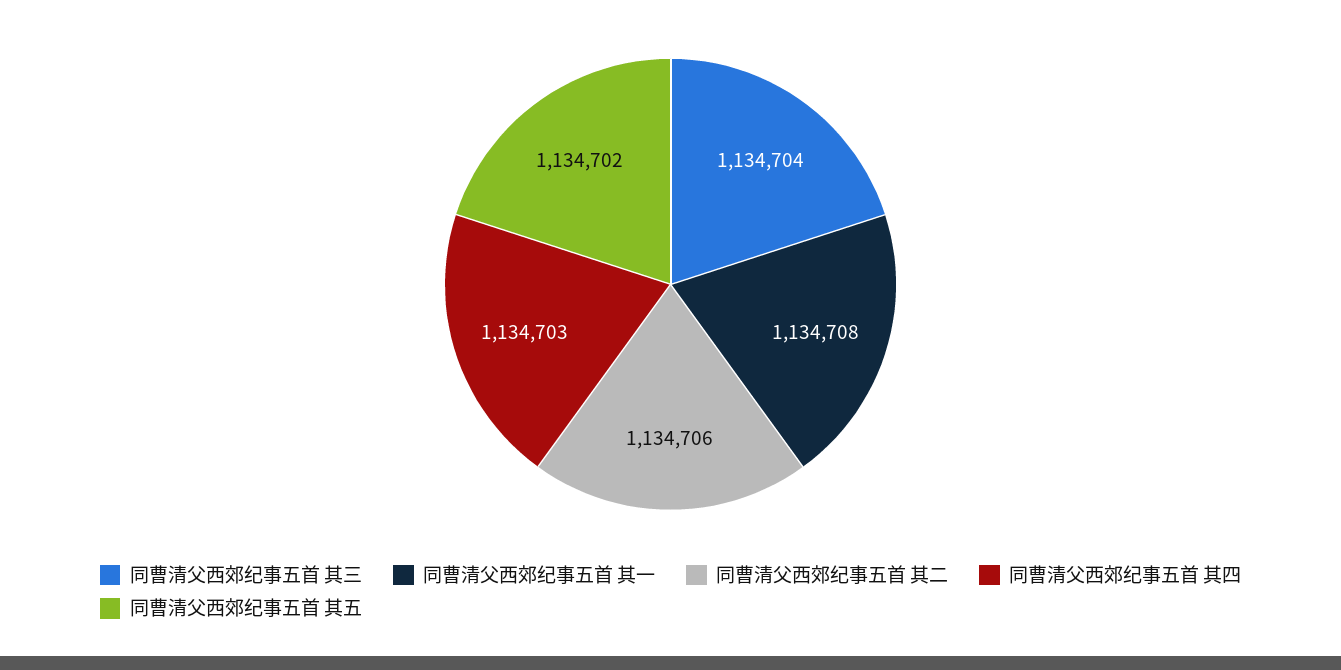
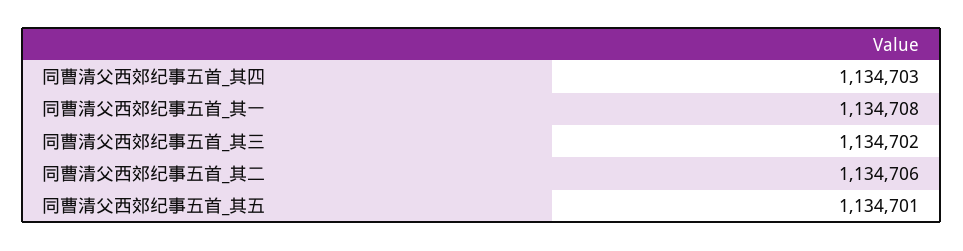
同曹清父西郊纪事五首 其三: 1134704 -> 1134702
同曹清父西郊纪事五首 其五: 1134702 -> 1134701

